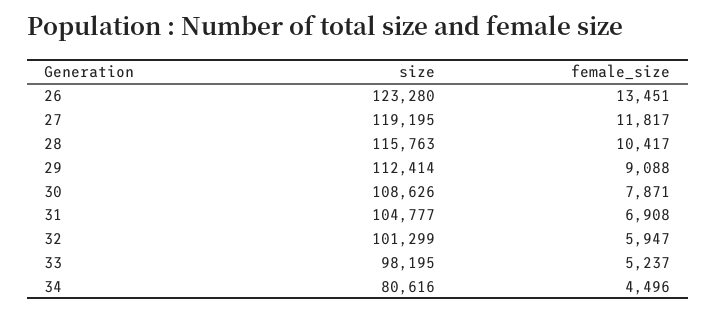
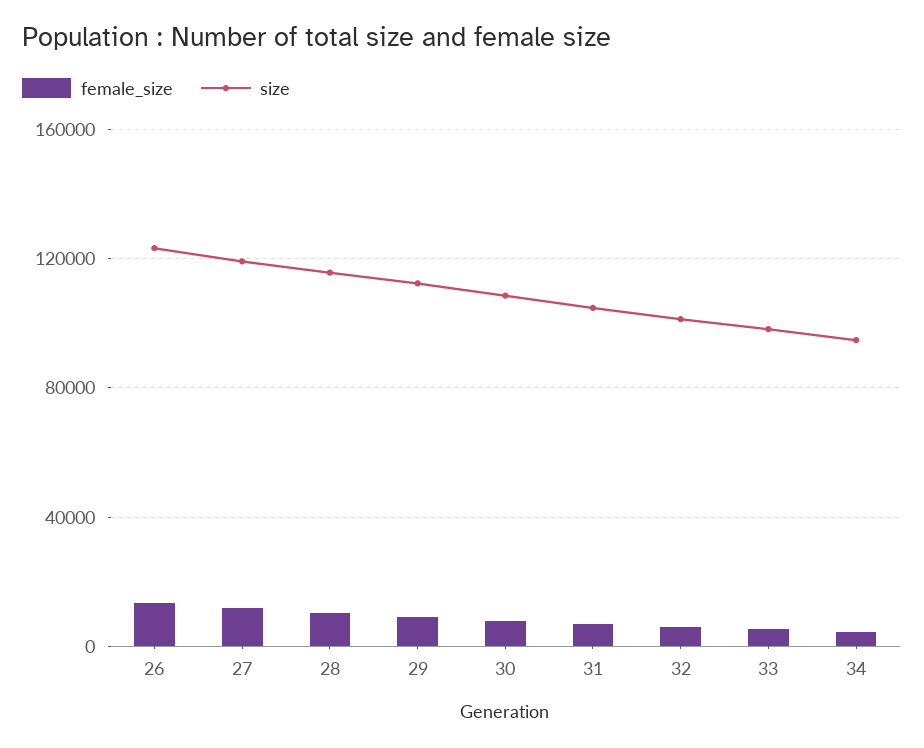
size, 34: 80616 -> 95000

